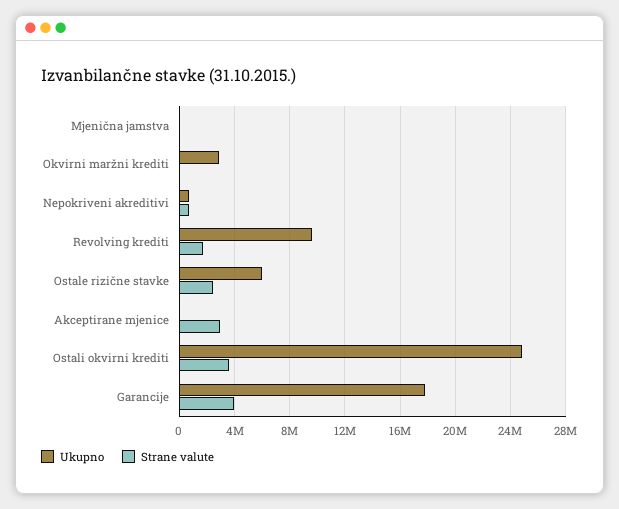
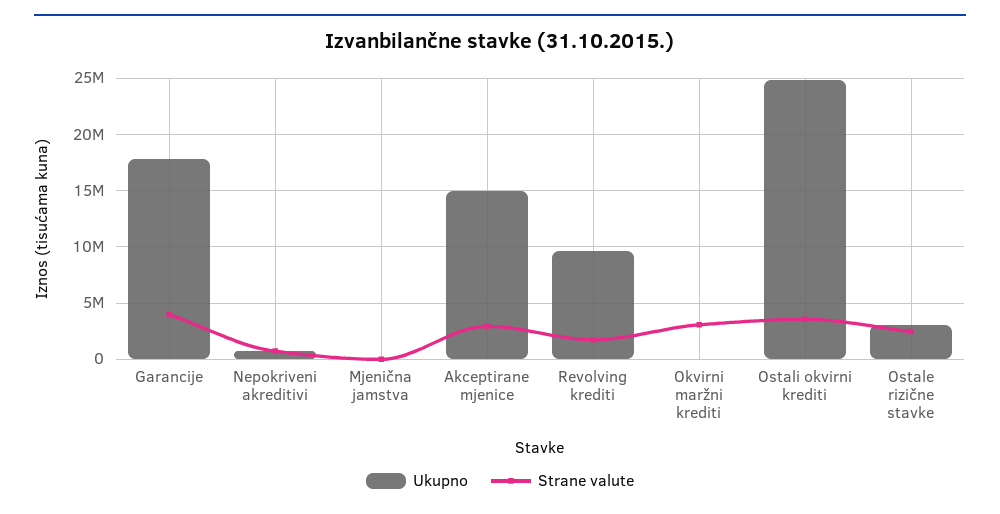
Ukupno, Okvirni maržni krediti: 3000000 -> 0
Strane valute, Okvirni maržni krediti: 0 -> 3000000
Ukupno, Ostale rizične stavke: 6000000 -> 3000000
Ukupno, Akceptirane mjenice: 0 -> 15000000

